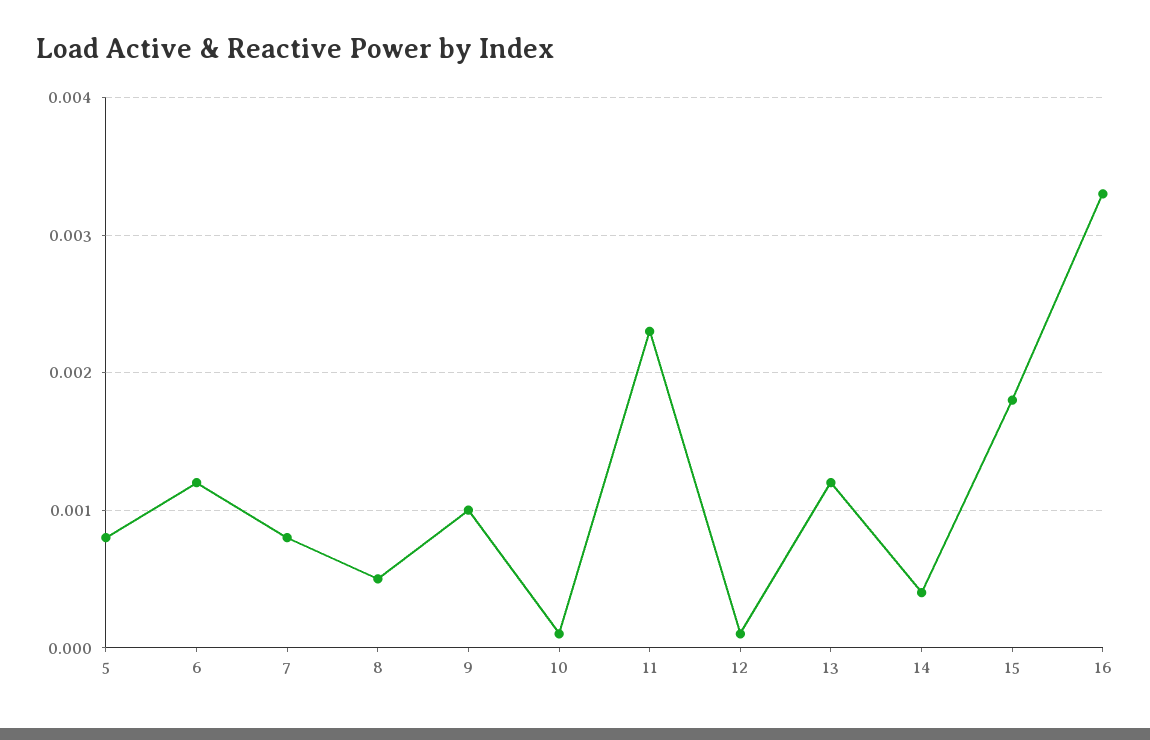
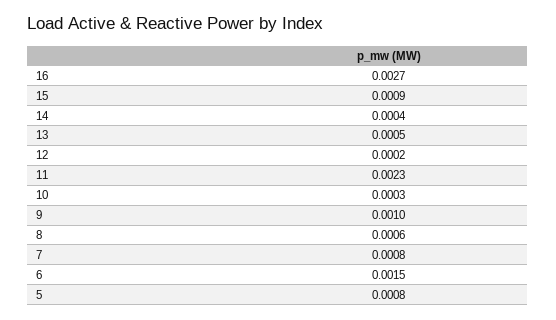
6: 0.0012 -> 0.0015
8: 0.0005 -> 0.0006
10: 0.0001 -> 0.0003
12: 0.0001 -> 0.0002
13: 0.0012 -> 0.0005
15: 0.0018 -> 0.0009
16: 0.0033 -> 0.0027

